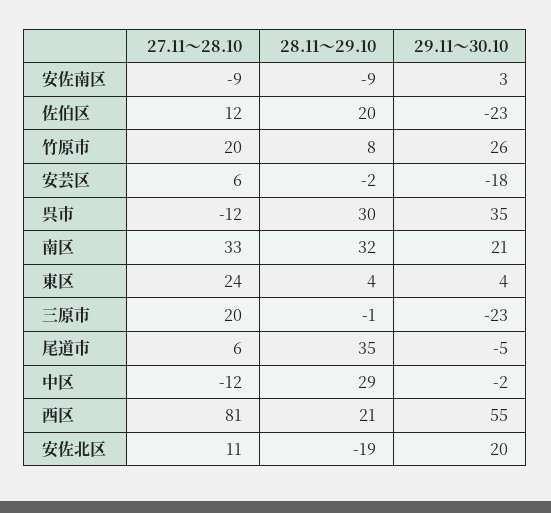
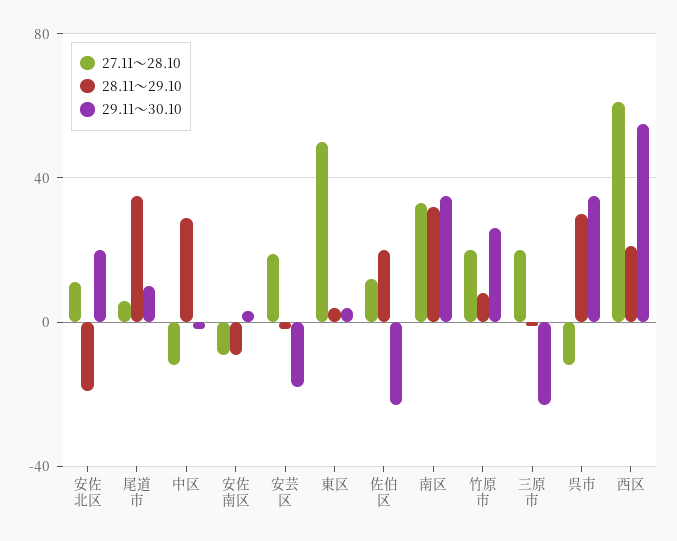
27.11～28.10, 安芸区: 6 -> 20
29.11～30.10, 南区: 21 -> 35
27.11～28.10, 東区: 24 -> 50
29.11～30.10, 尾道市: -5 -> 10
27.11～28.10, 西区: 81 -> 60

